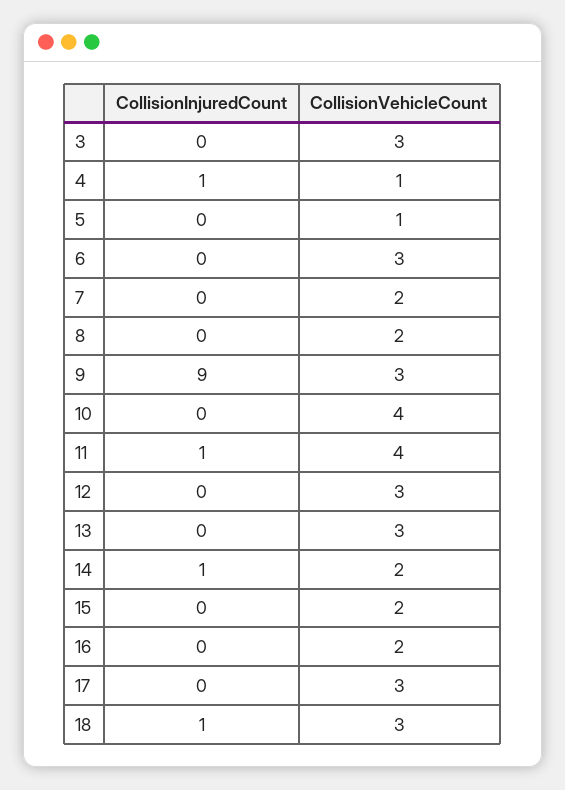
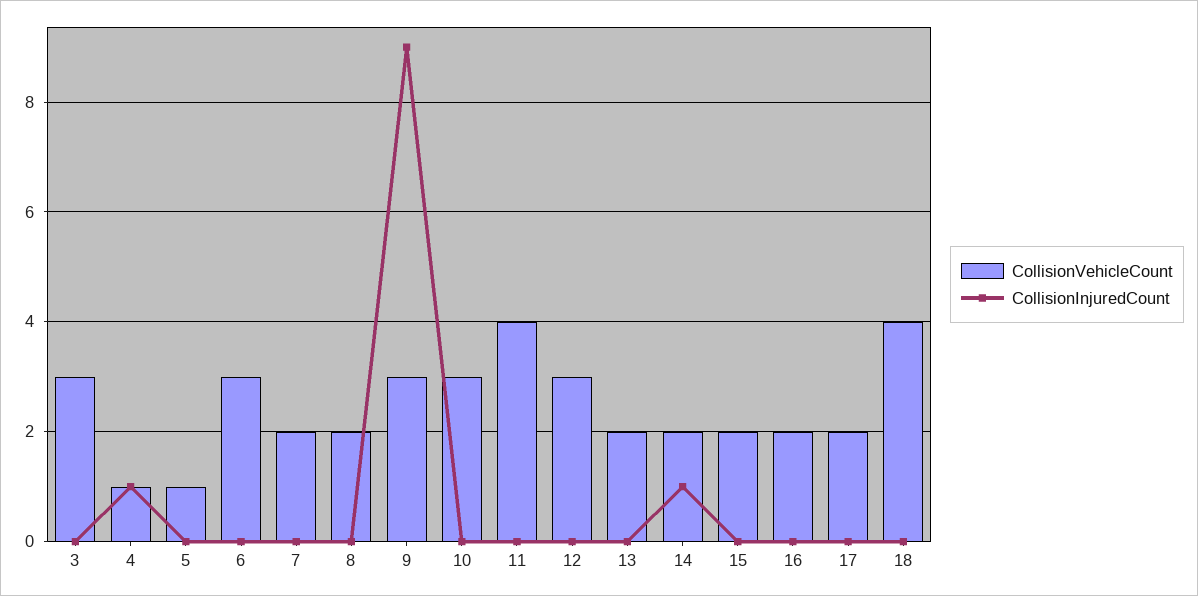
CollisionVehicleCount, 10: 4 -> 3
CollisionInjuredCount, 11: 1 -> 0
CollisionVehicleCount, 13: 3 -> 2
CollisionVehicleCount, 17: 3 -> 2
CollisionInjuredCount, 18: 1 -> 0
CollisionVehicleCount, 18: 3 -> 4

